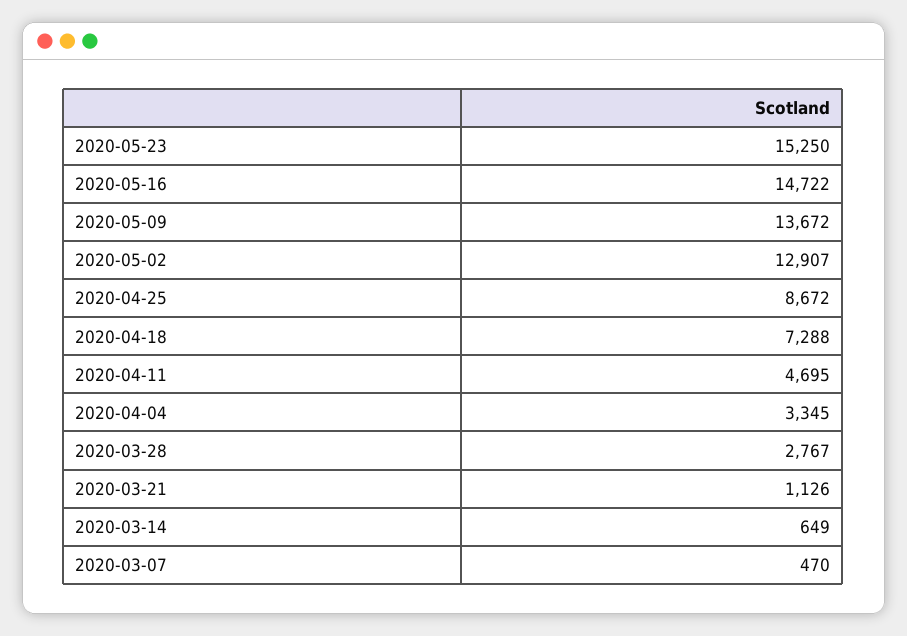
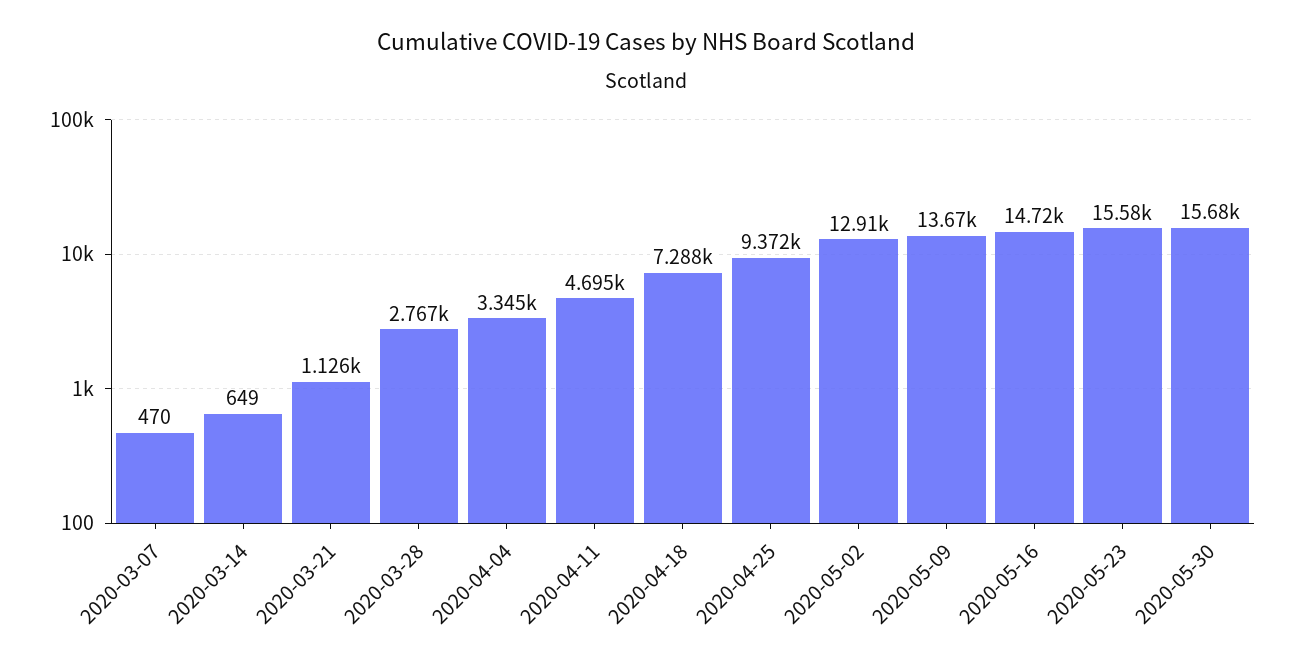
2020-05-23: 15250 -> 15580
2020-04-25: 8672 -> 9372
2020-05-30: none -> 15680

